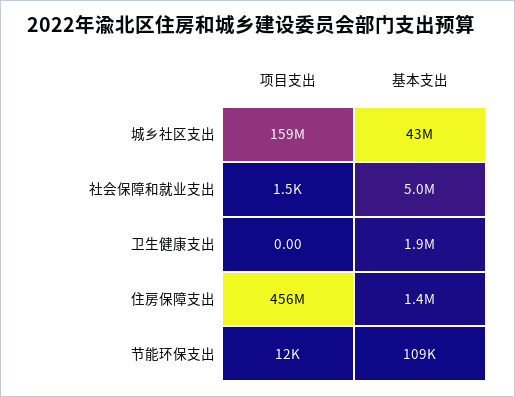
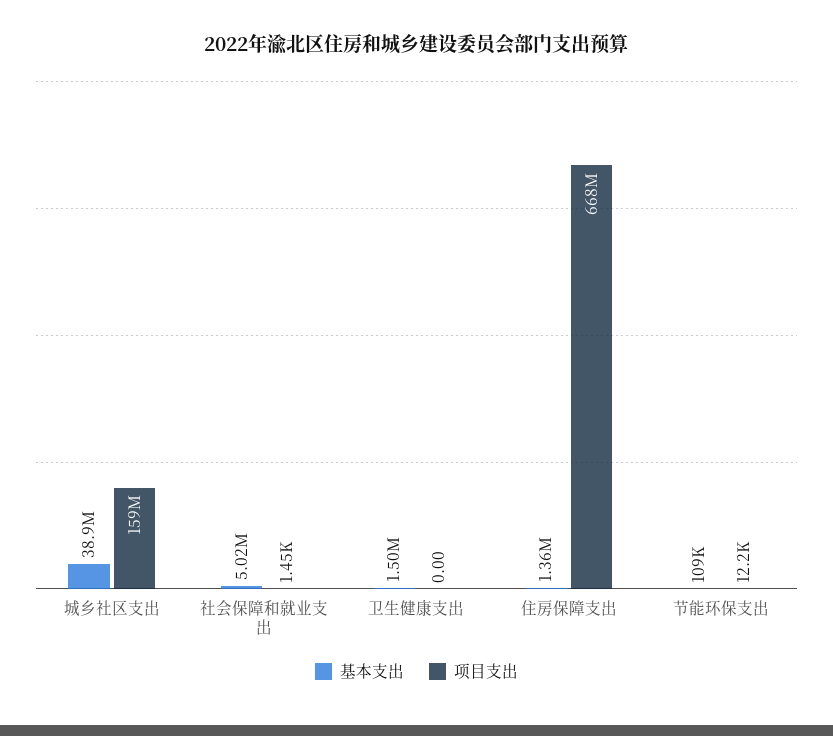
基本支出, 城乡社区支出: 43000000 -> 38900000
基本支出, 卫生健康支出: 1900000 -> 1500000
项目支出, 住房保障支出: 456000000 -> 668000000

